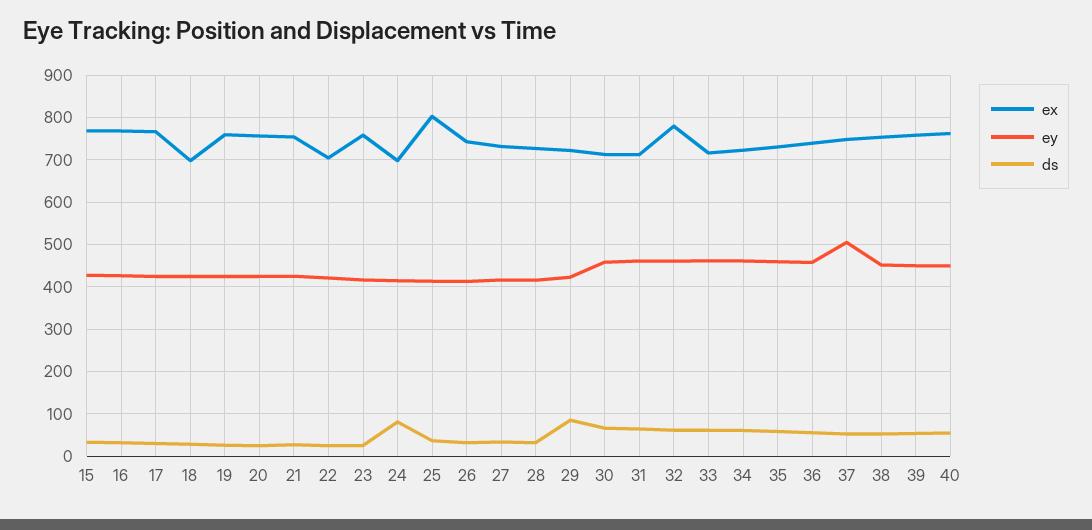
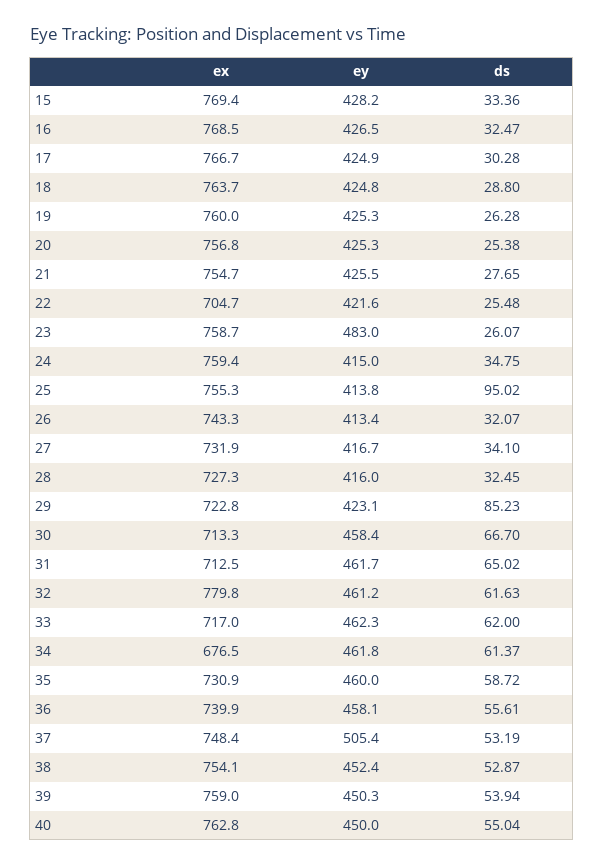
ex, 18: 700 -> 763.7
ey, 23: 420 -> 483
ex, 24: 700 -> 759.4
ds, 24: 80 -> 34.75
ex, 25: 800 -> 755.3
ds, 25: 40 -> 95.02
ex, 34: 720 -> 676.5

